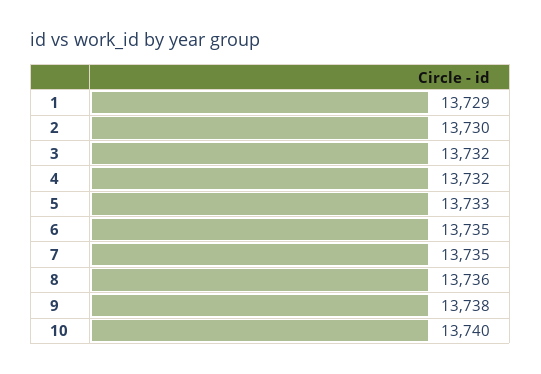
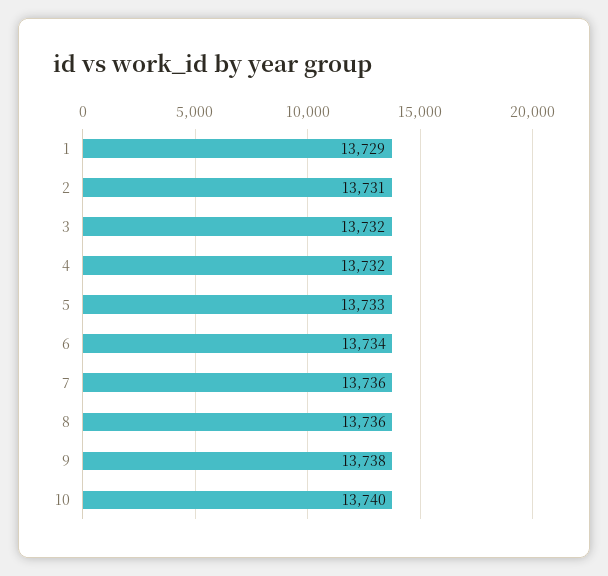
2: 13730 -> 13731
6: 13735 -> 13734
7: 13735 -> 13736

